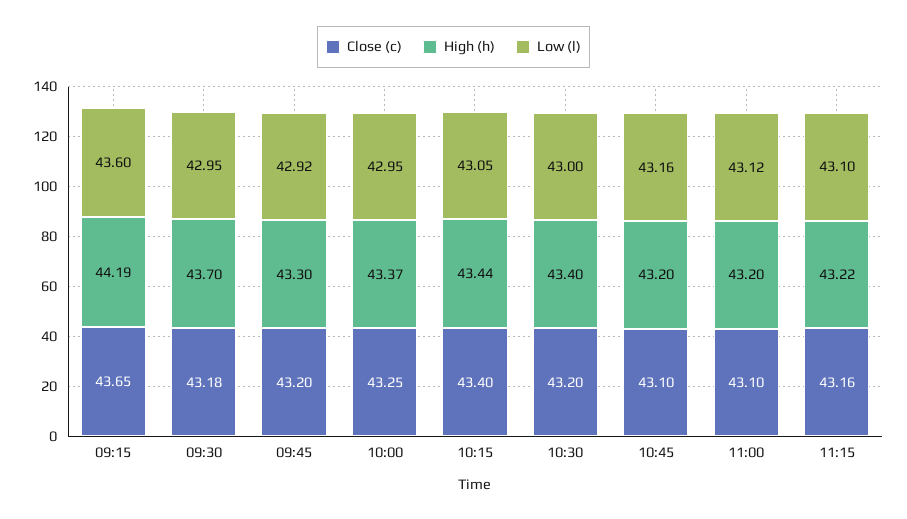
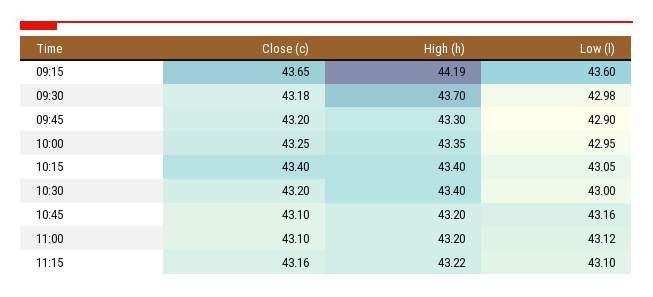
Low (l), 09:30: 42.95 -> 42.98
Low (l), 09:45: 42.92 -> 42.9
High (h), 10:00: 43.37 -> 43.35
High (h), 10:15: 43.44 -> 43.4

